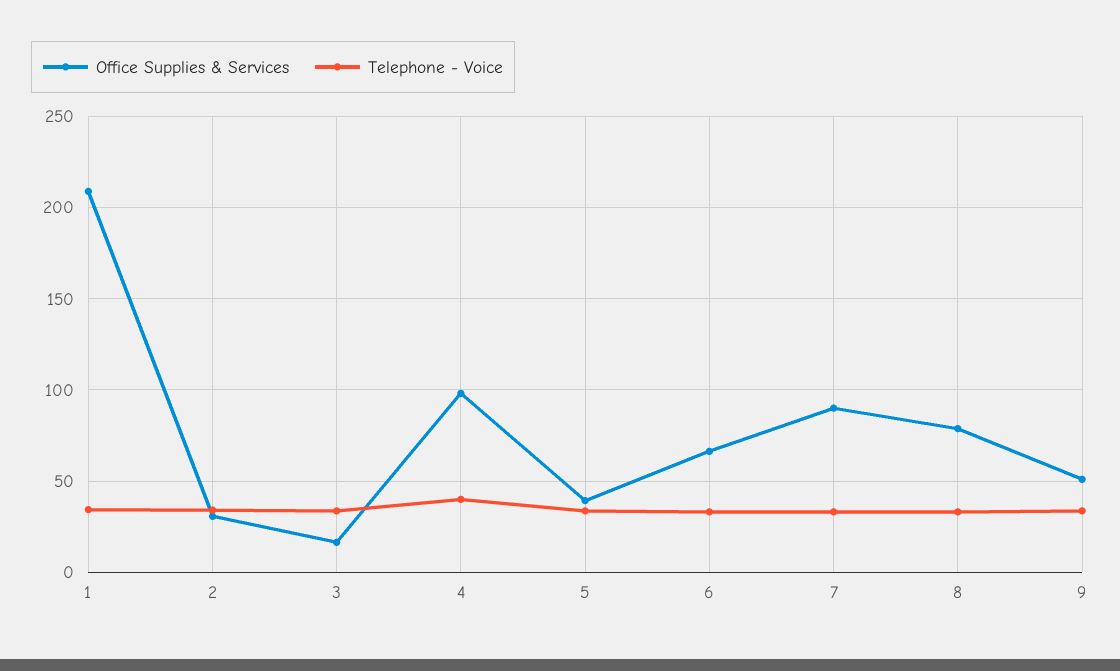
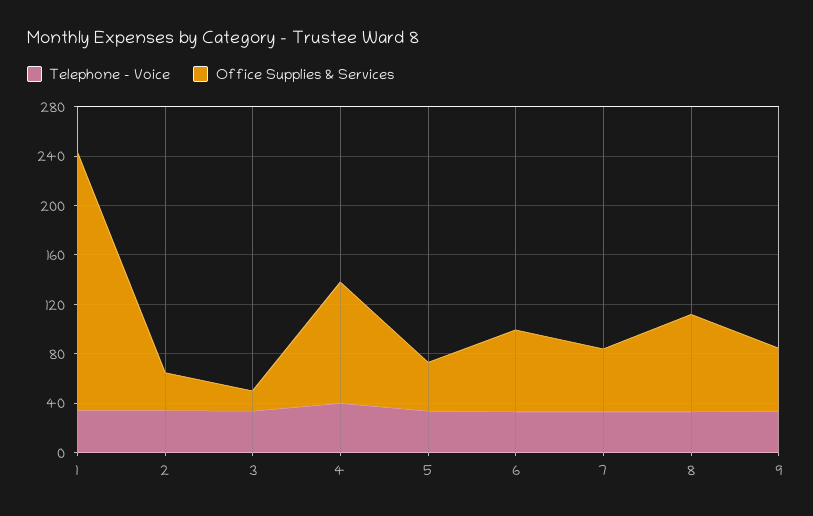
Office Supplies & Services, 7: 90 -> 50

